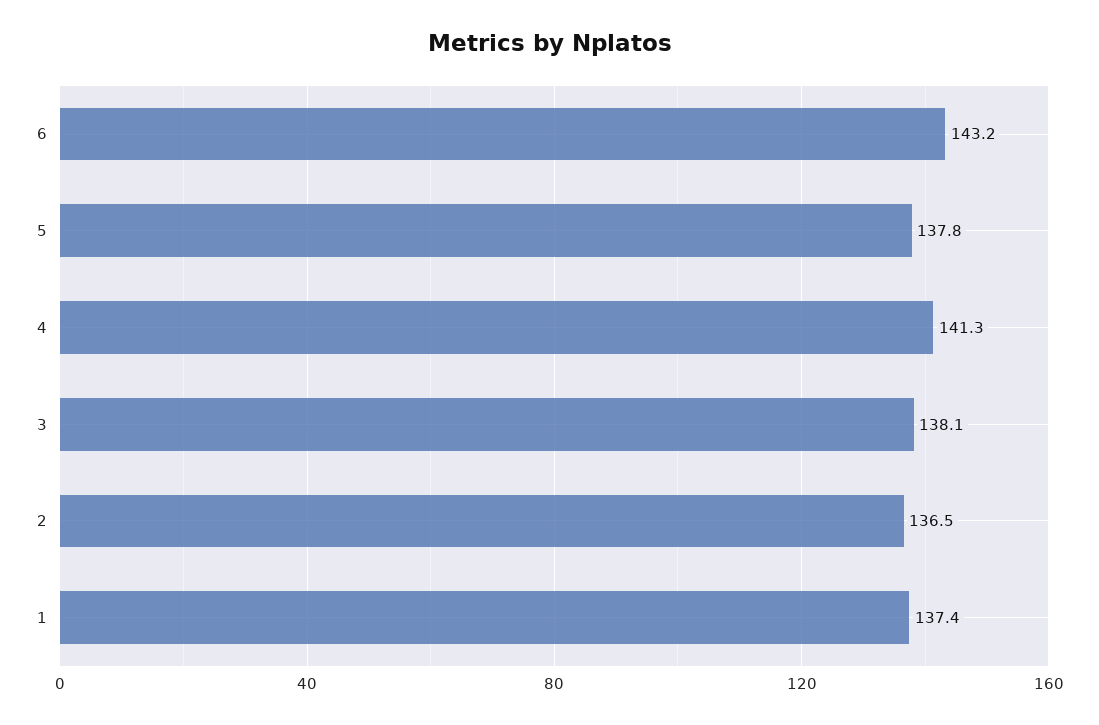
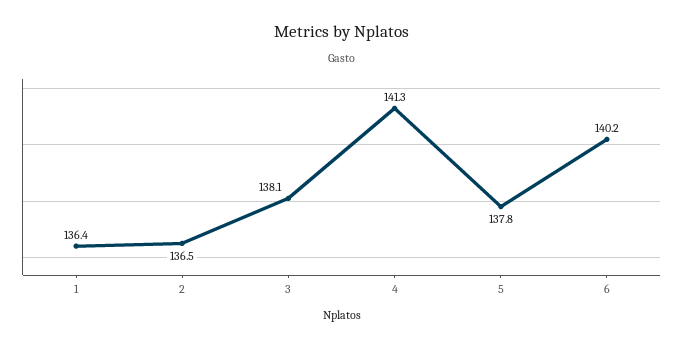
6: 143.2 -> 140.2
1: 137.4 -> 136.4

